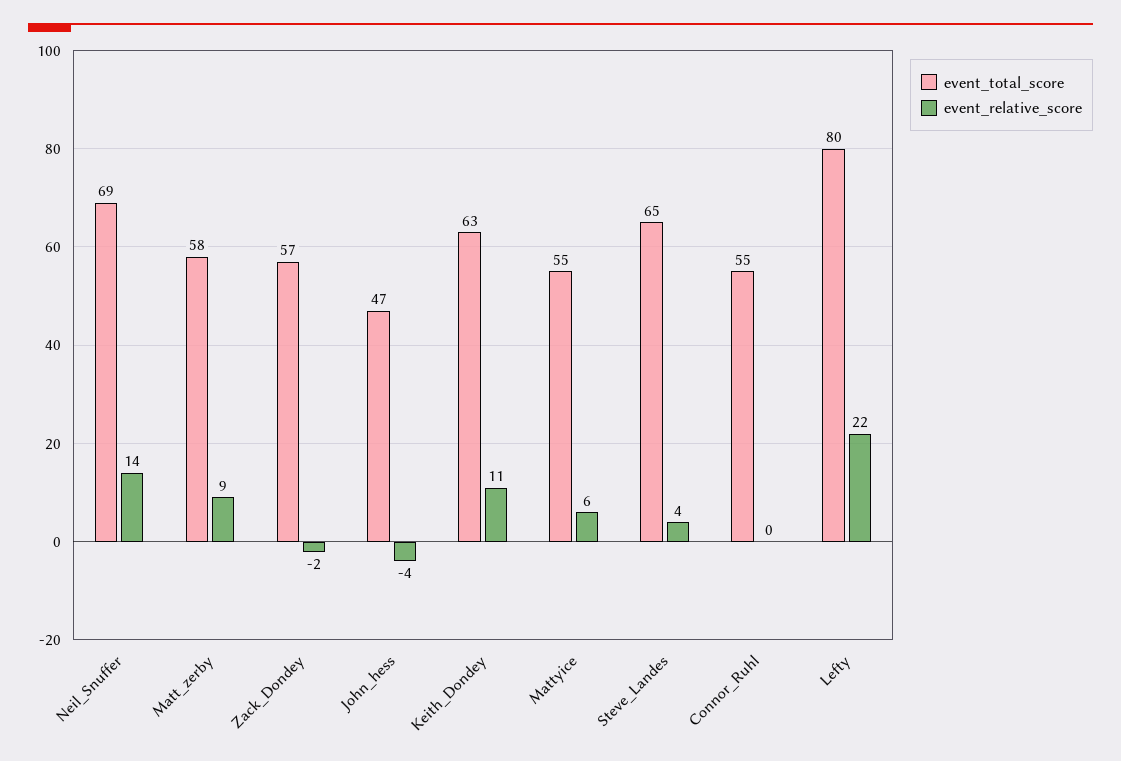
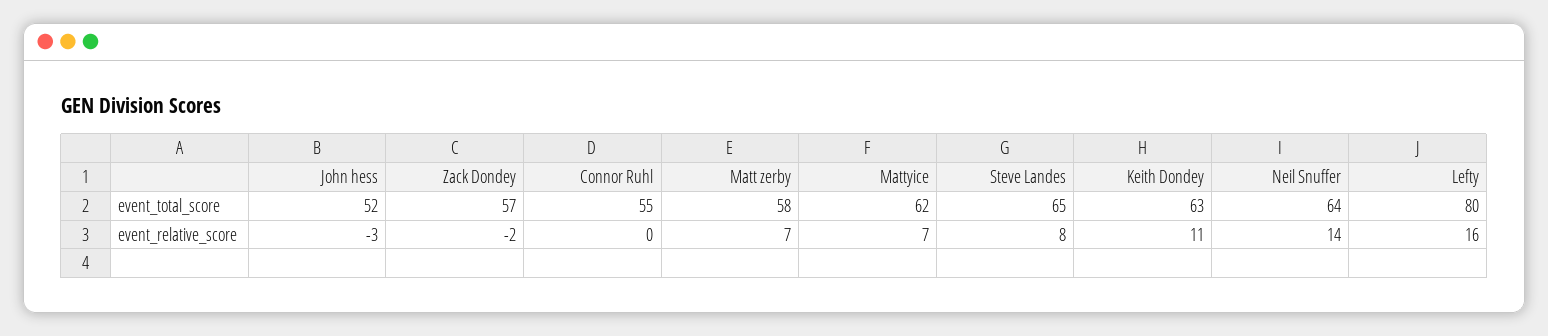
event_total_score, Neil_Snuffer: 69 -> 64
event_relative_score, Matt_zerby: 9 -> 7
event_total_score, John_hess: 47 -> 52
event_relative_score, John_hess: -4 -> -3
event_total_score, Mattyice: 55 -> 62
event_relative_score, Mattyice: 6 -> 7
event_relative_score, Steve_Landes: 4 -> 8
event_relative_score, Lefty: 22 -> 16

